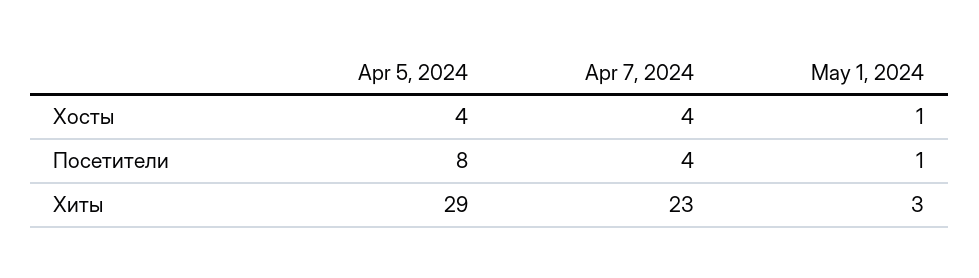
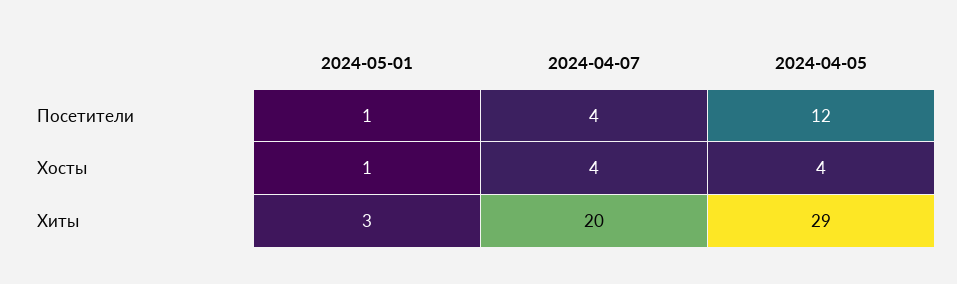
Apr 5, 2024, Посетители: 8 -> 12
Apr 7, 2024, Хиты: 23 -> 20

